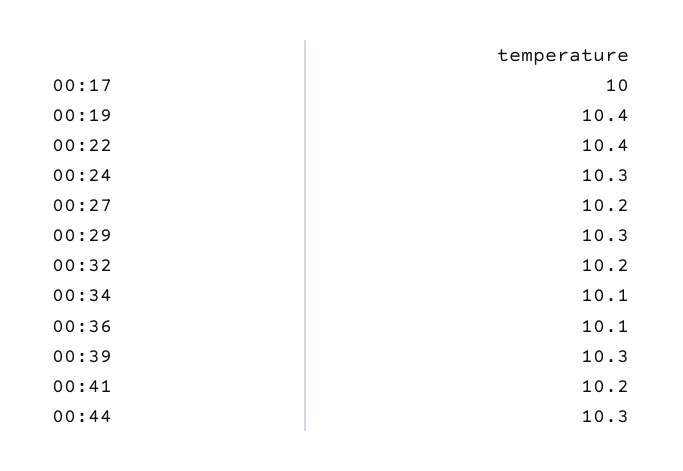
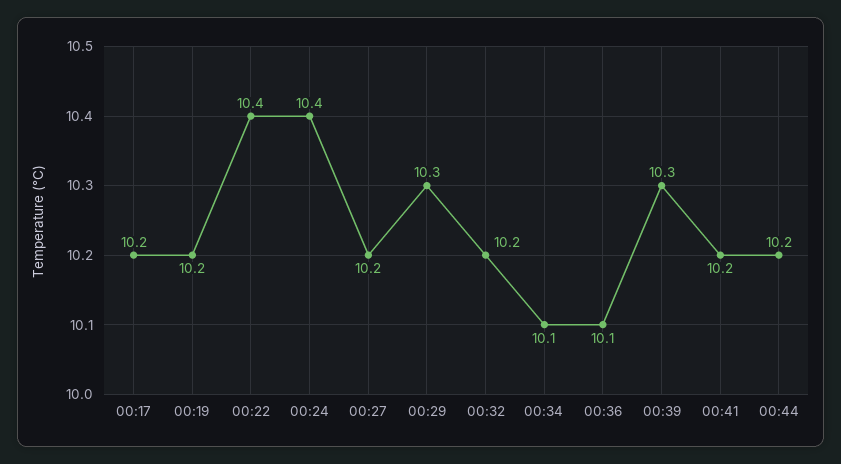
00:17: 10 -> 10.2
00:19: 10.4 -> 10.2
00:24: 10.3 -> 10.4
00:44: 10.3 -> 10.2

